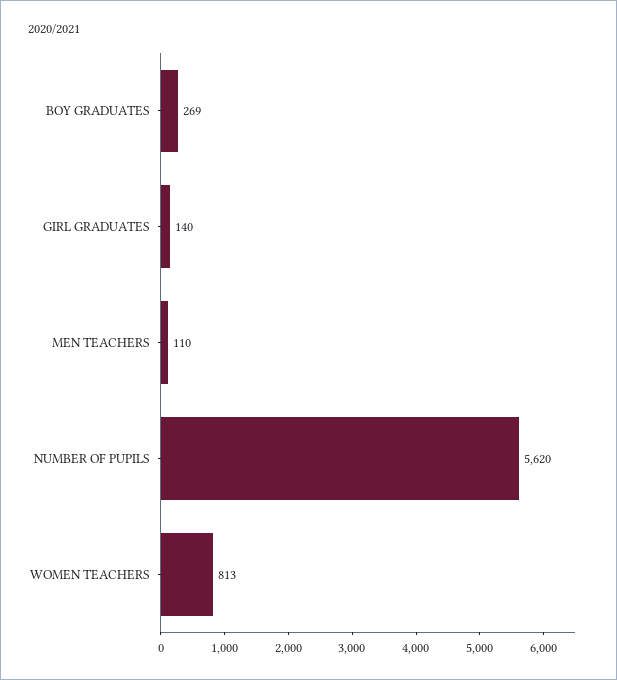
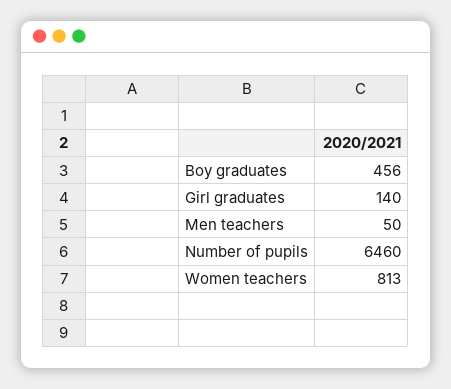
BOY GRADUATES: 269 -> 456
MEN TEACHERS: 110 -> 50
NUMBER OF PUPILS: 5620 -> 6460

